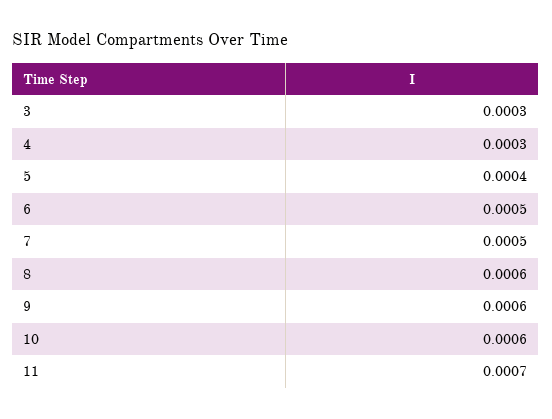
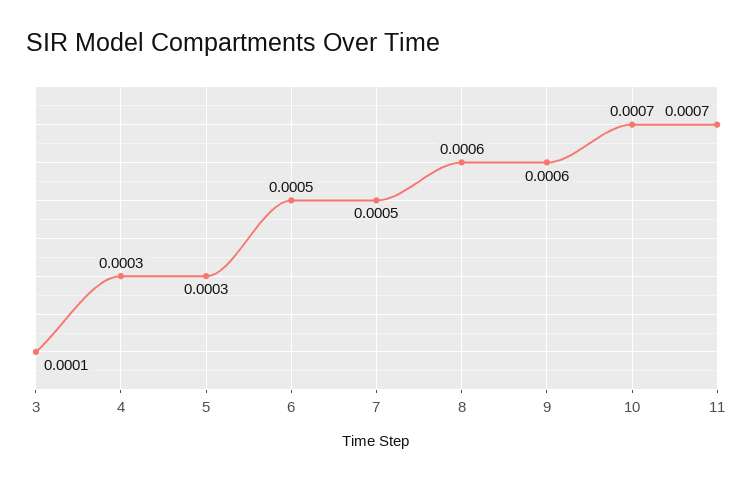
3: 0.0003 -> 0.0001
5: 0.0004 -> 0.0003
10: 0.0006 -> 0.0007

